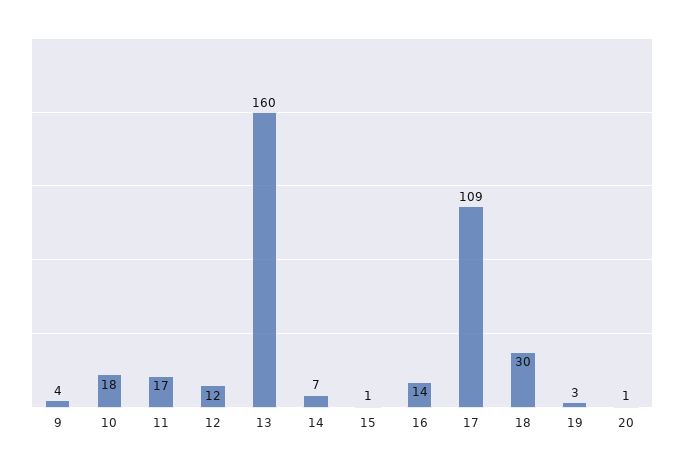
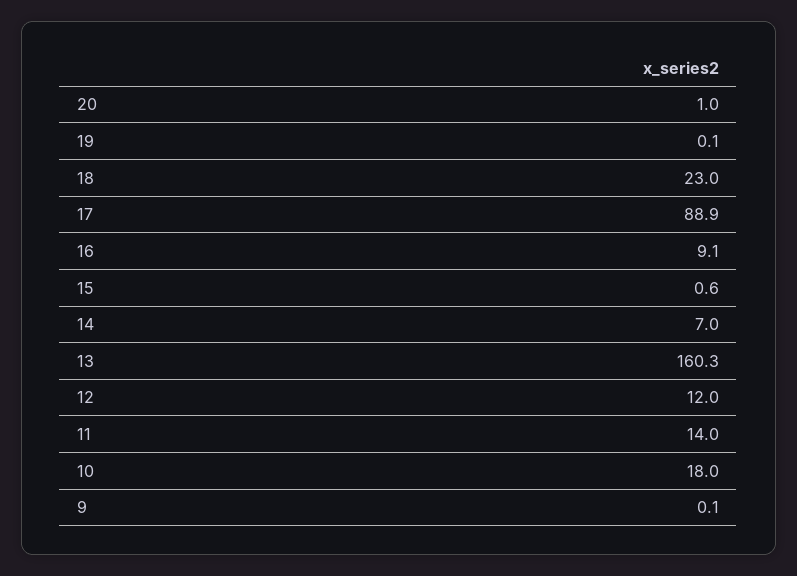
9: 4 -> 0.1
11: 17 -> 14
16: 14 -> 9.1
17: 109 -> 88.9
18: 30 -> 23
19: 3 -> 0.1

